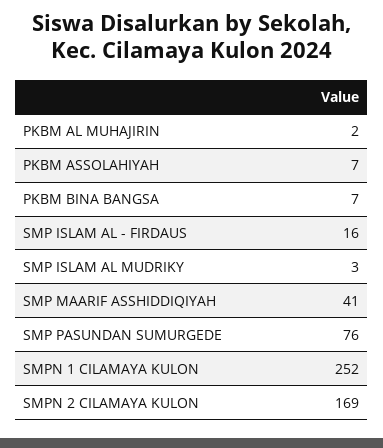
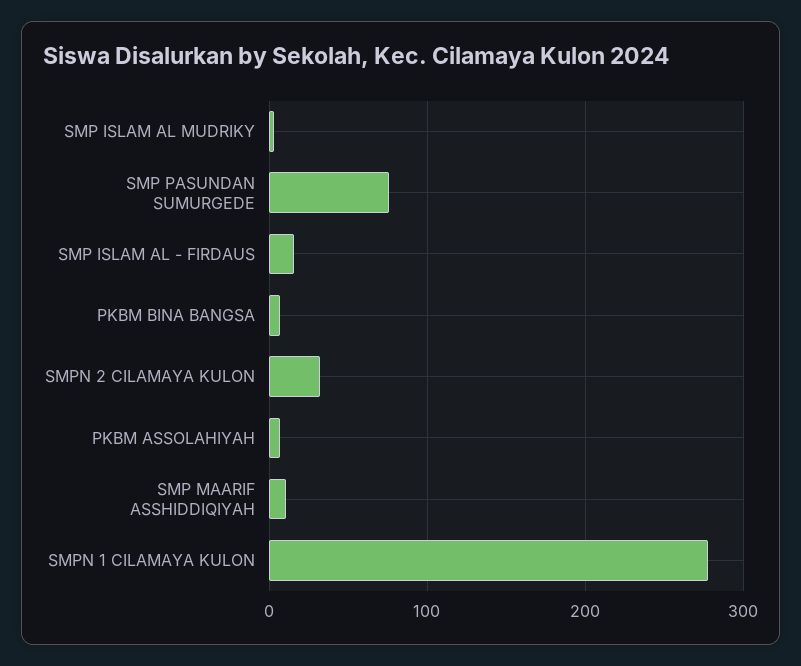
PKBM AL MUHAJIRIN: 2 -> none
SMP MAARIF ASSHIDDIQIYAH: 41 -> 10
SMPN 1 CILAMAYA KULON: 252 -> 280
SMPN 2 CILAMAYA KULON: 169 -> 30

